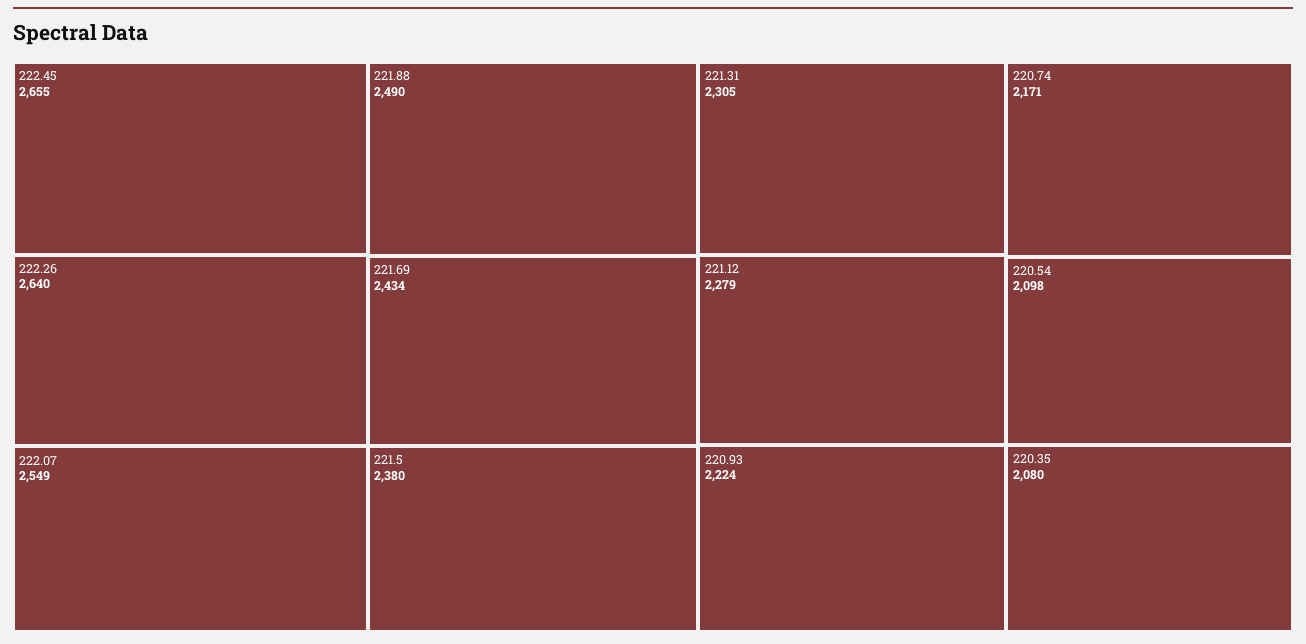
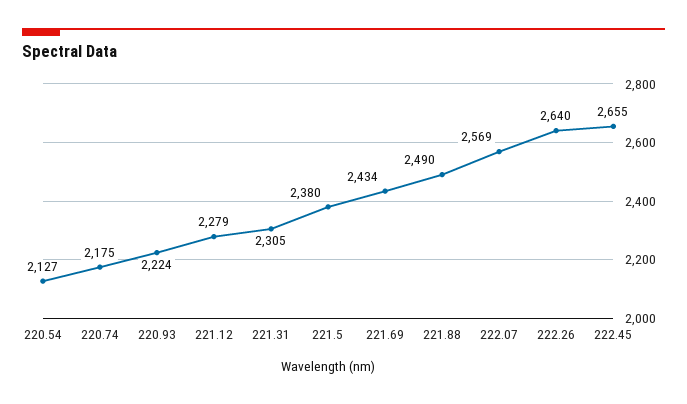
222.07: 2549 -> 2569
220.74: 2171 -> 2175
220.54: 2098 -> 2127
220.35: 2080 -> none

